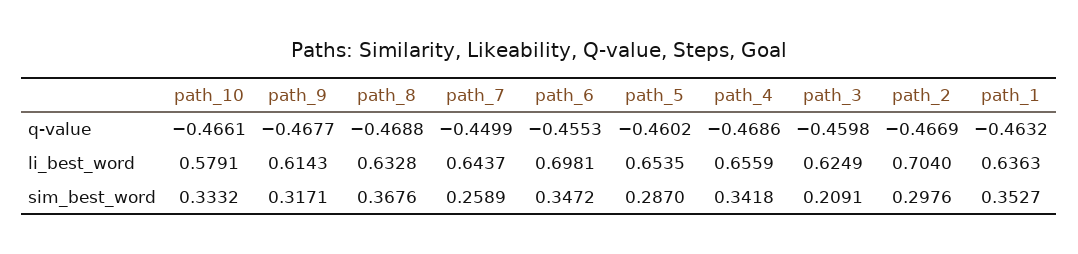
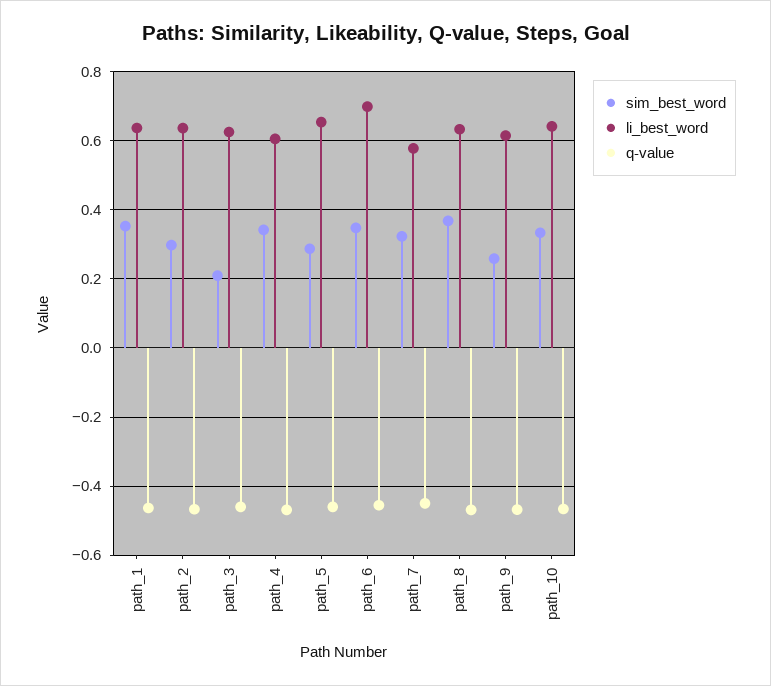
li_best_word, path_10: 0.5791 -> 0.64
li_best_word, path_7: 0.6437 -> 0.58
li_best_word, path_4: 0.6559 -> 0.6
li_best_word, path_2: 0.704 -> 0.64
sim_best_word, path_9: 0.3171 -> 0.26
sim_best_word, path_7: 0.2589 -> 0.32

